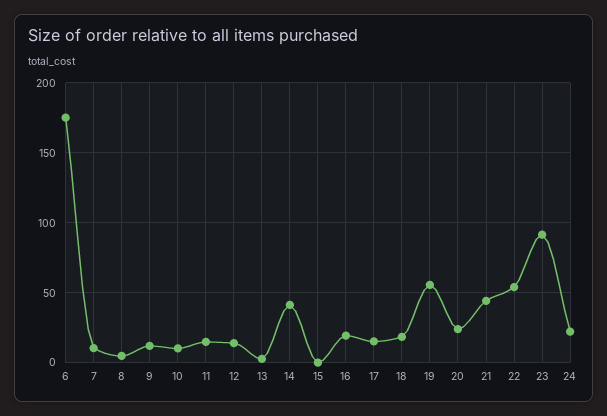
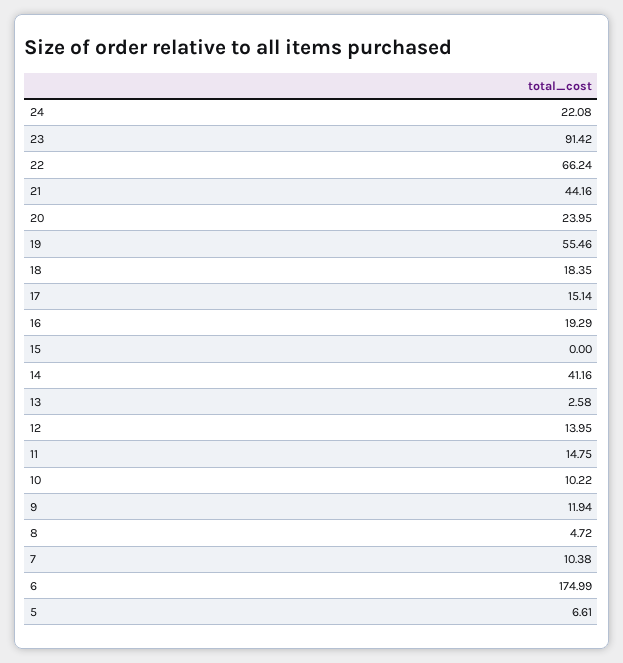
22: 55 -> 66.24
5: none -> 6.61

